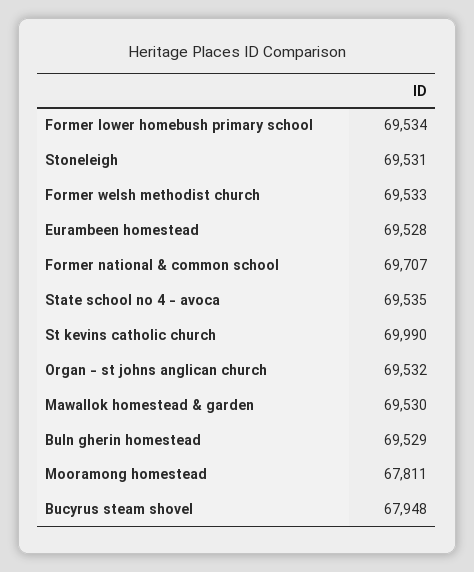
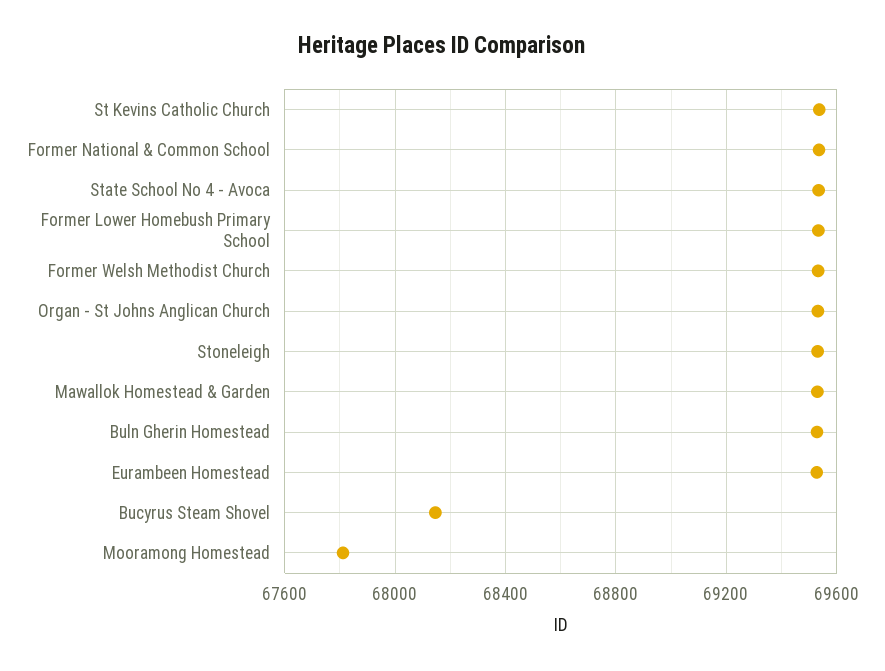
Former national & common school: 69707 -> 69550
St kevins catholic church: 69990 -> 69550
Bucyrus steam shovel: 67948 -> 68150

